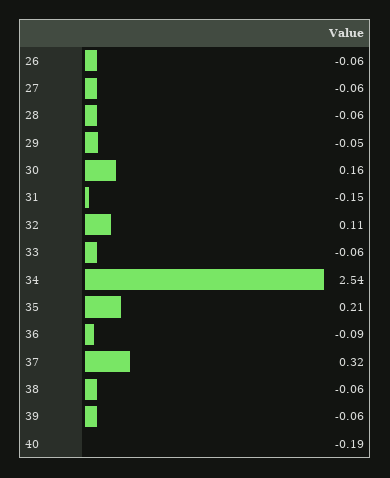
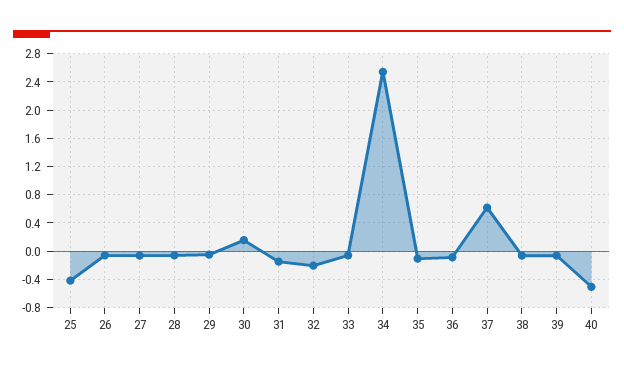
32: 0.11 -> -0.2
35: 0.21 -> -0.1
37: 0.32 -> 0.6
40: -0.19 -> -0.5
25: none -> -0.4

